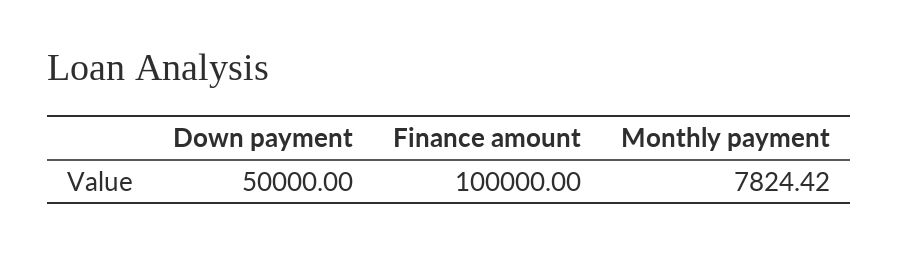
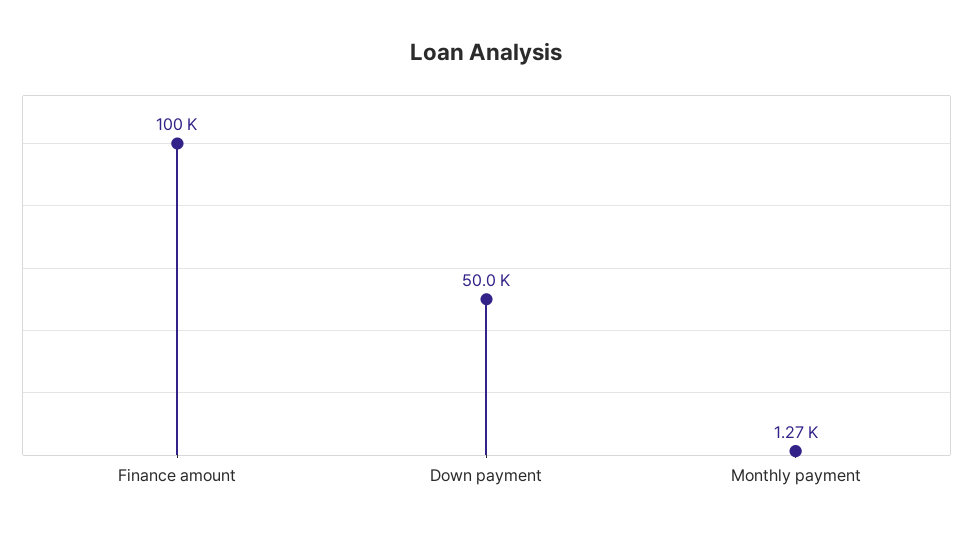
Monthly payment: 7824.42 -> 1270

